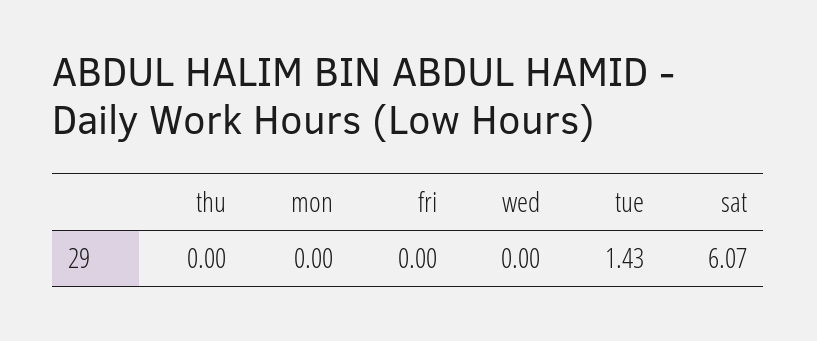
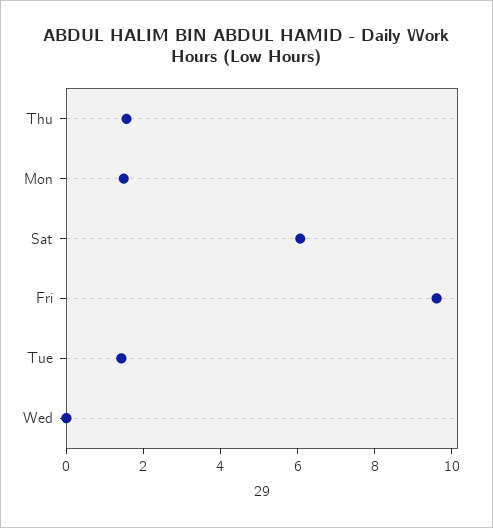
thu: 0 -> 1.5
mon: 0 -> 1.5
fri: 0 -> 9.5

